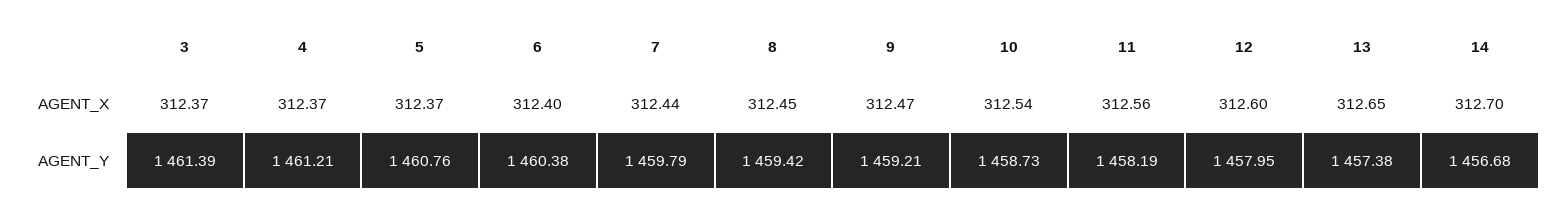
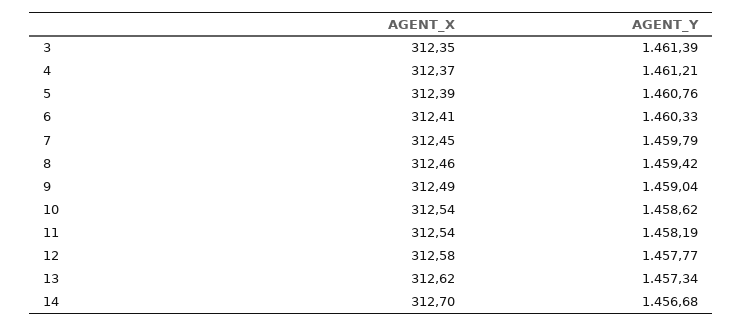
3, AGENT_X: 312.37 -> 312.35
5, AGENT_X: 312.37 -> 312.39
6, AGENT_X: 312.4 -> 312.41
7, AGENT_X: 312.44 -> 312.45
8, AGENT_X: 312.45 -> 312.46
9, AGENT_X: 312.47 -> 312.49
11, AGENT_X: 312.56 -> 312.54
12, AGENT_X: 312.6 -> 312.58
13, AGENT_X: 312.65 -> 312.62
6, AGENT_Y: 1460.38 -> 1460.33
9, AGENT_Y: 1459.21 -> 1459.04
10, AGENT_Y: 1458.73 -> 1458.62
12, AGENT_Y: 1457.95 -> 1457.77
13, AGENT_Y: 1457.38 -> 1457.34

